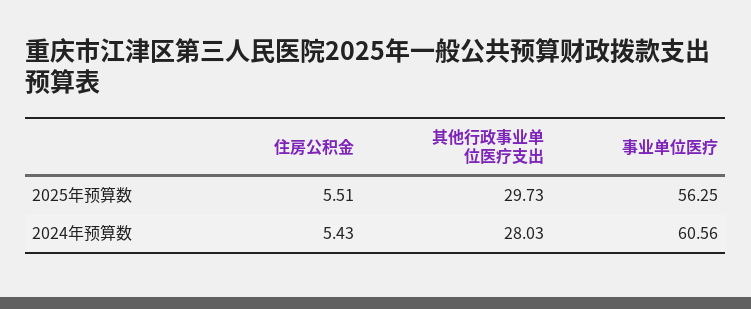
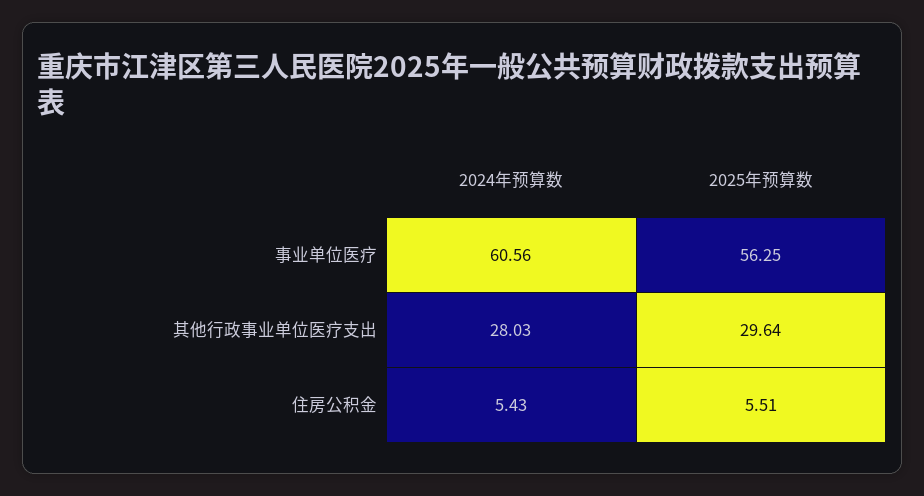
其他行政事业单位医疗支出, 2025年预算数: 29.73 -> 29.64

